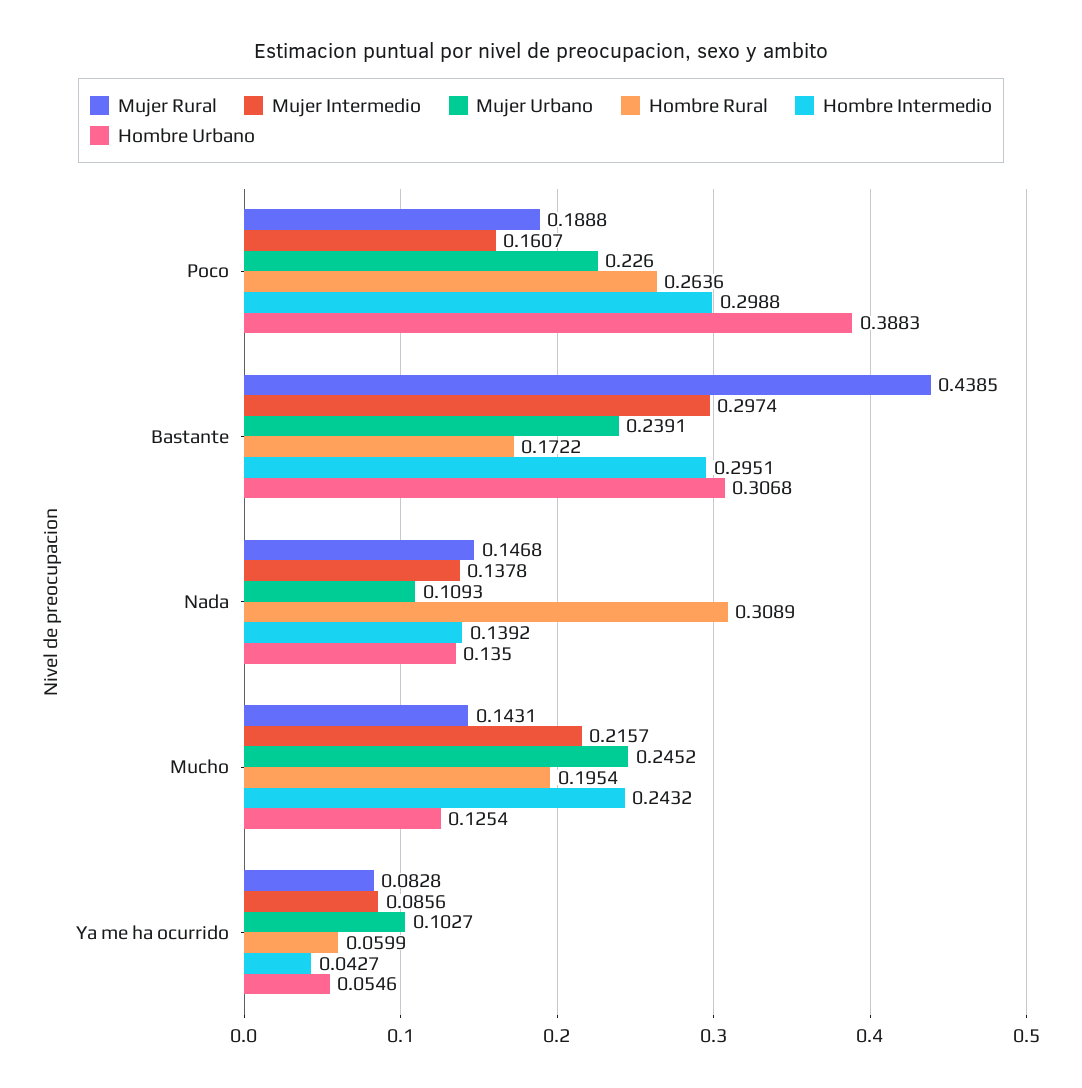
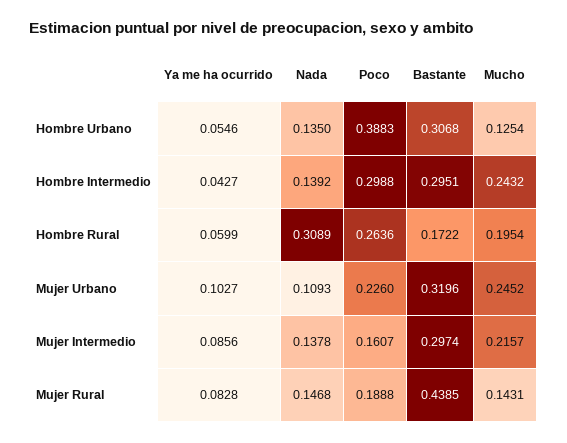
Mujer Urbano, Bastante: 0.2391 -> 0.3196

